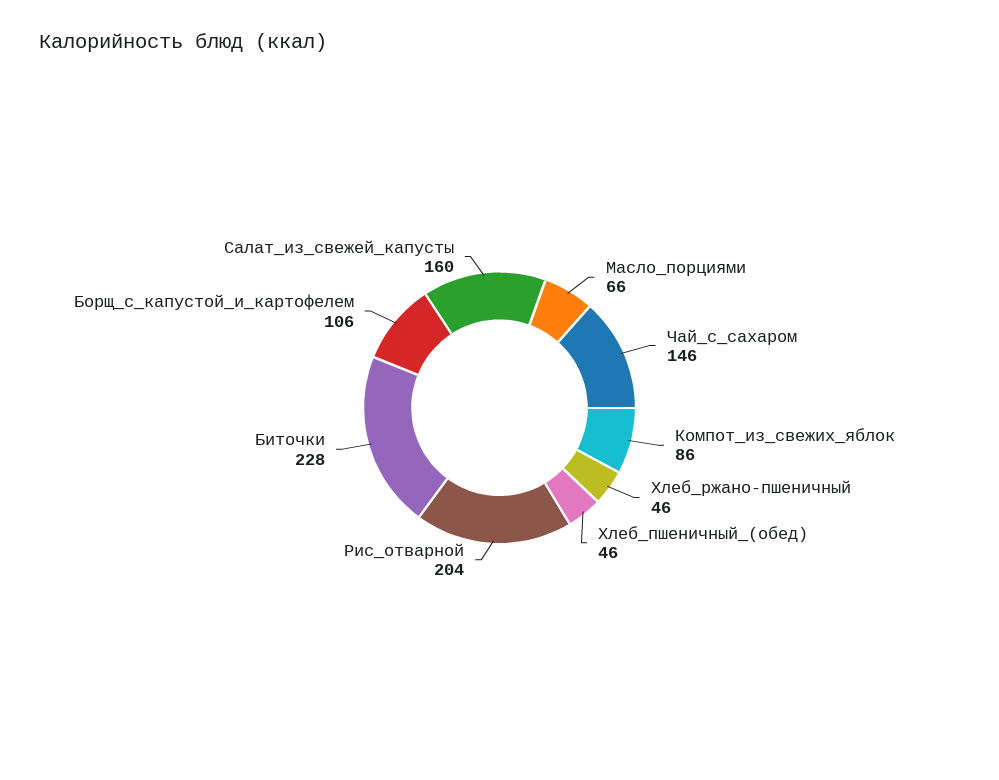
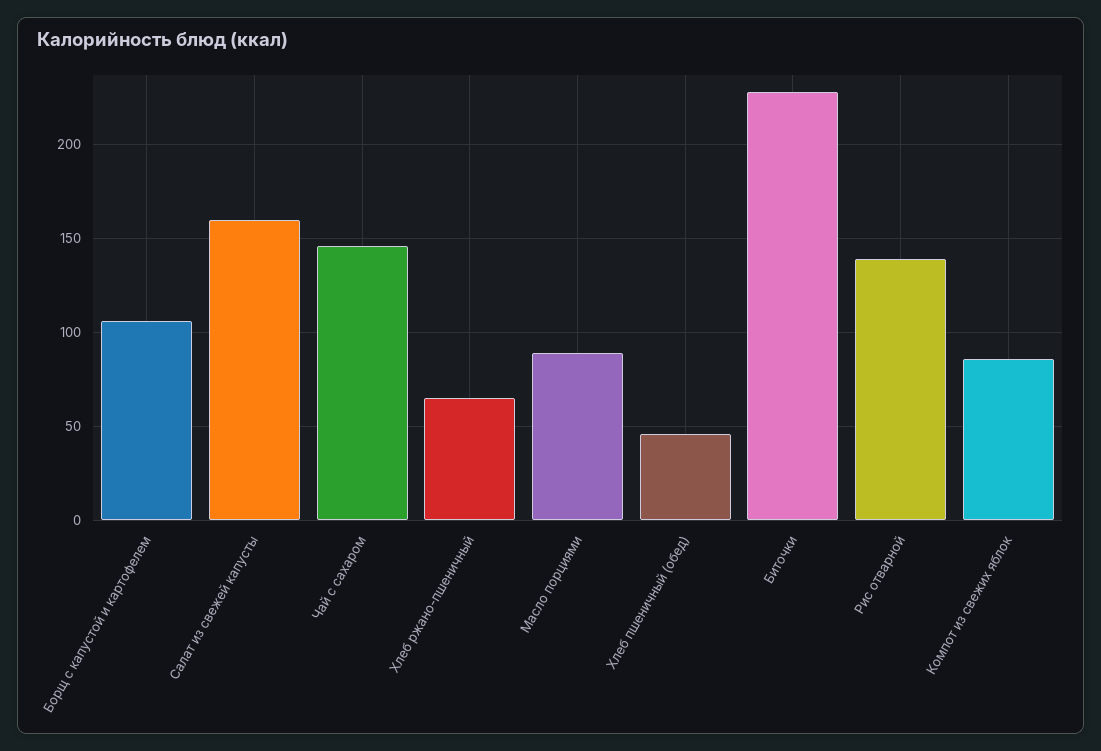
Масло_порциями: 66 -> 90
Хлеб_ржано-пшеничный: 46 -> 65
Рис_отварной: 204 -> 140

